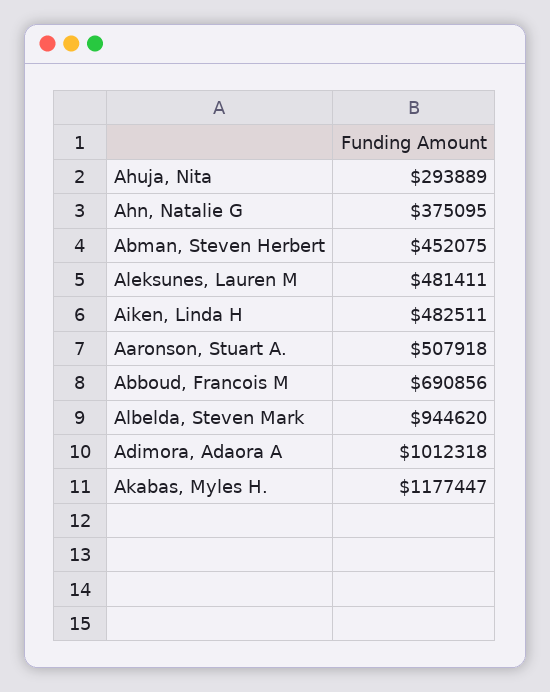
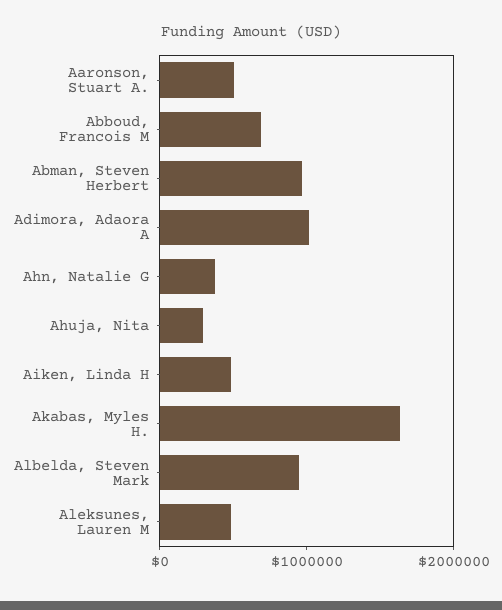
Abman, Steven Herbert: 452075 -> 1000000
Akabas, Myles H.: 1177447 -> 1600000

